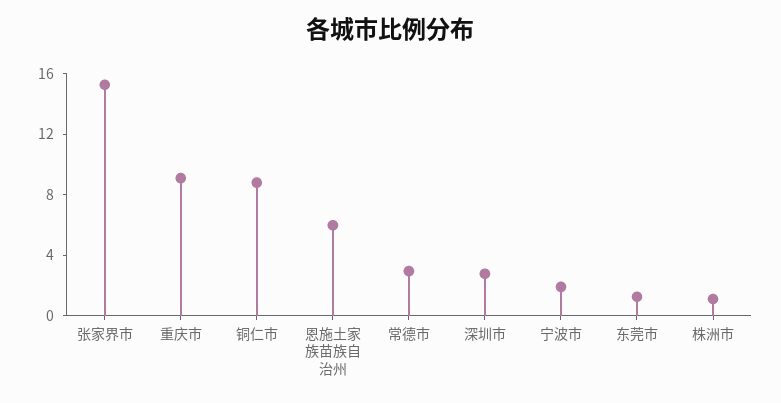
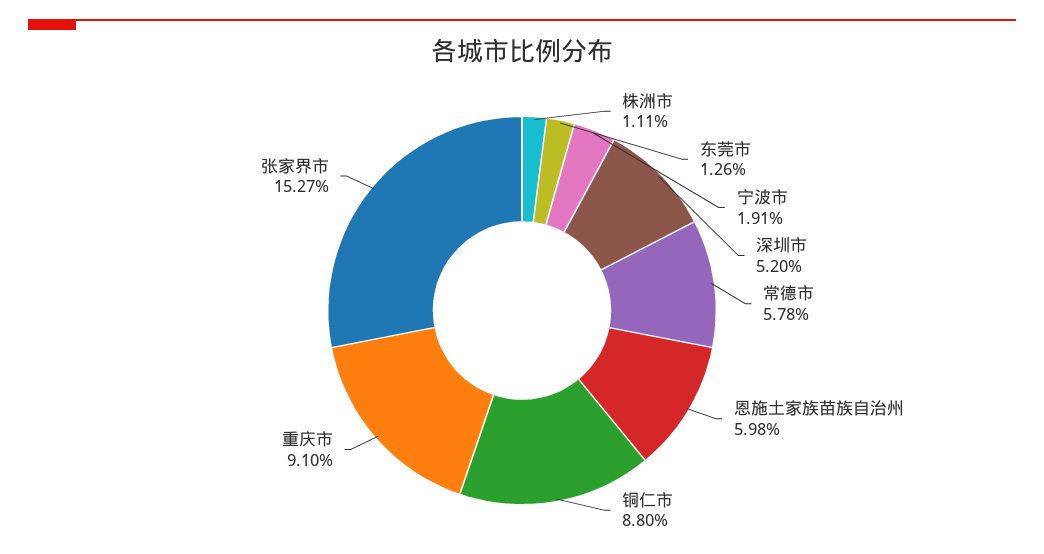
常德市: 3 -> 5.78
深圳市: 3 -> 5.2

